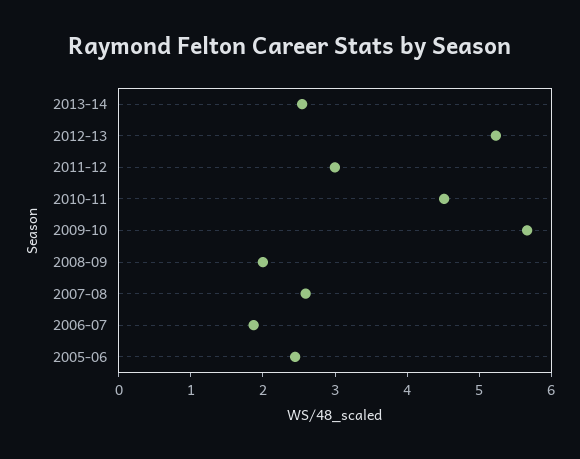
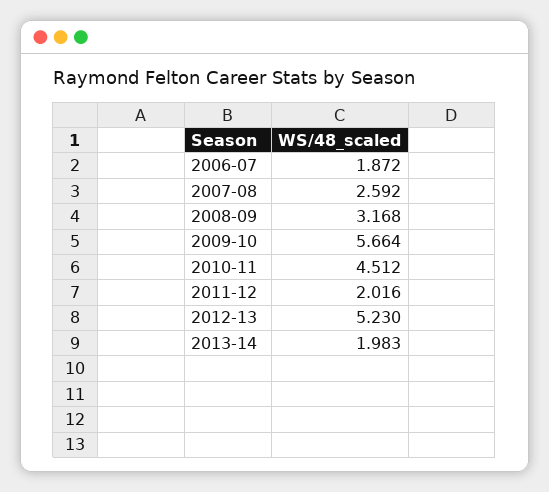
2013-14: 2.6 -> 1.983
2011-12: 3 -> 2.016
2008-09: 2 -> 3.168
2005-06: 2.4 -> none

